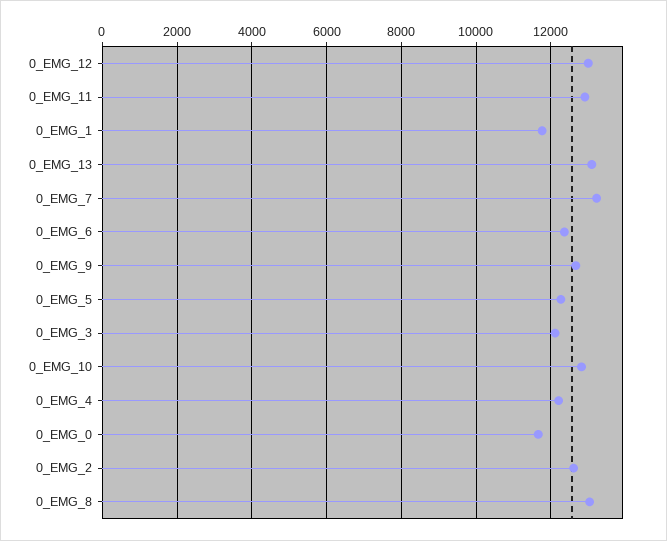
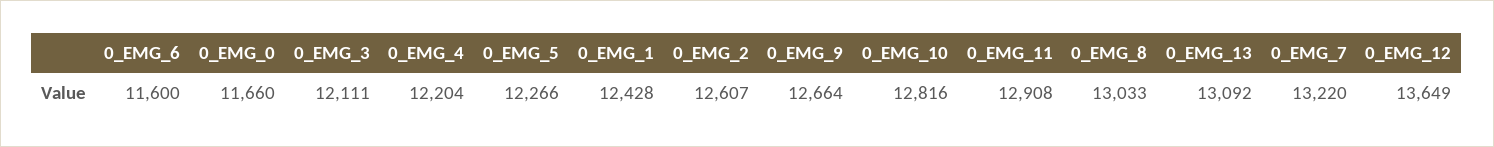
0_EMG_12: 13000 -> 13649
0_EMG_1: 11800 -> 12428
0_EMG_6: 12400 -> 11600

